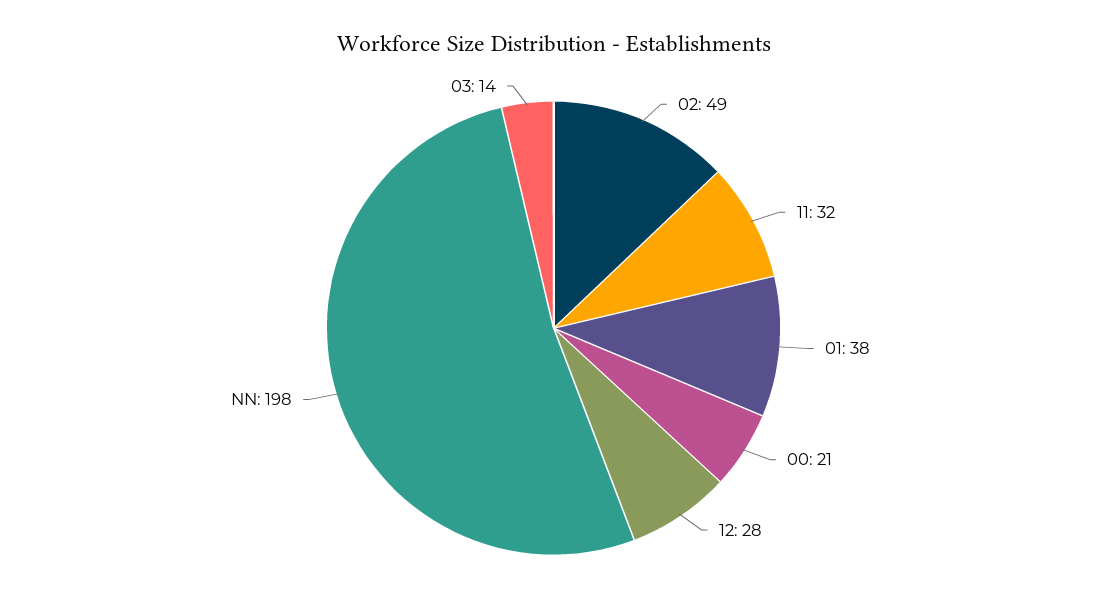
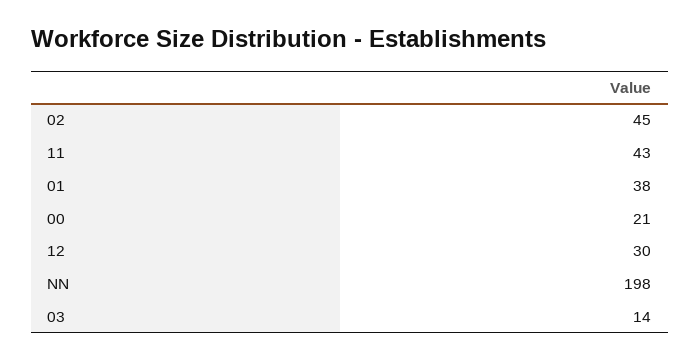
02: 49 -> 45
11: 32 -> 43
12: 28 -> 30

